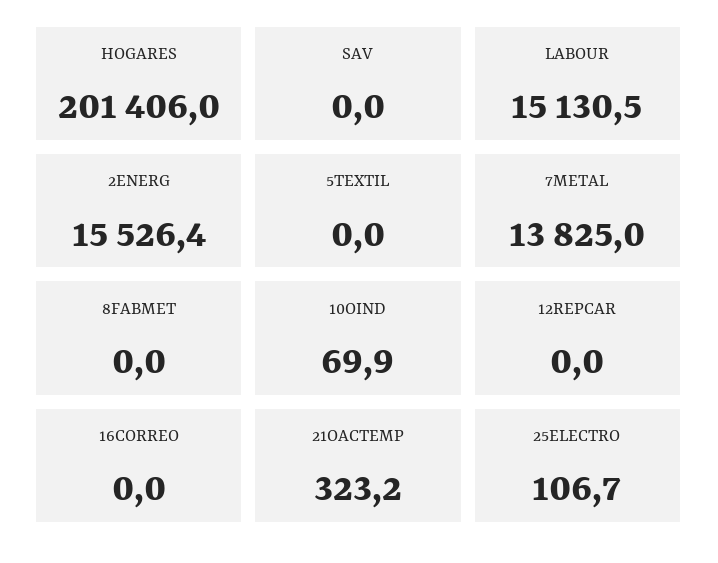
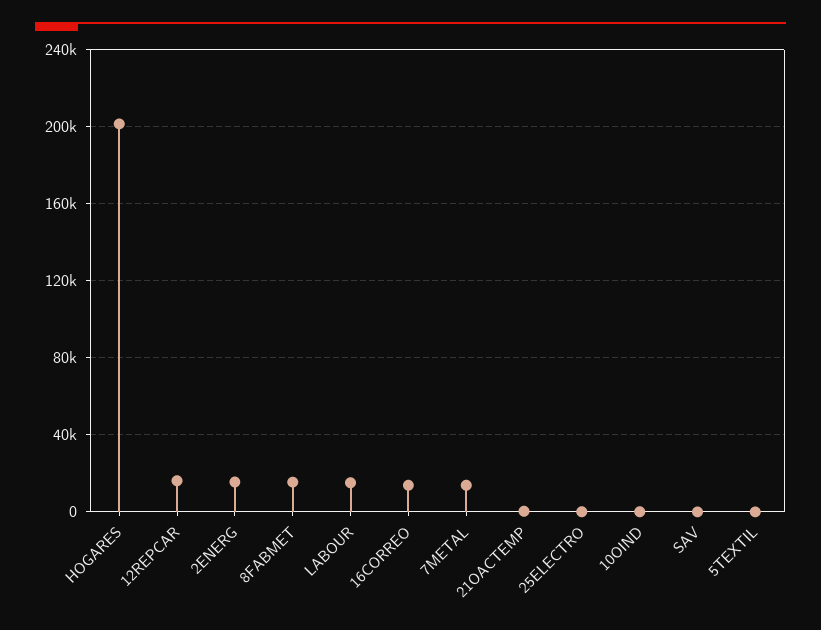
8FABMET: 0 -> 15000
12REPCAR: 0 -> 15000
16CORREO: 0 -> 15000

